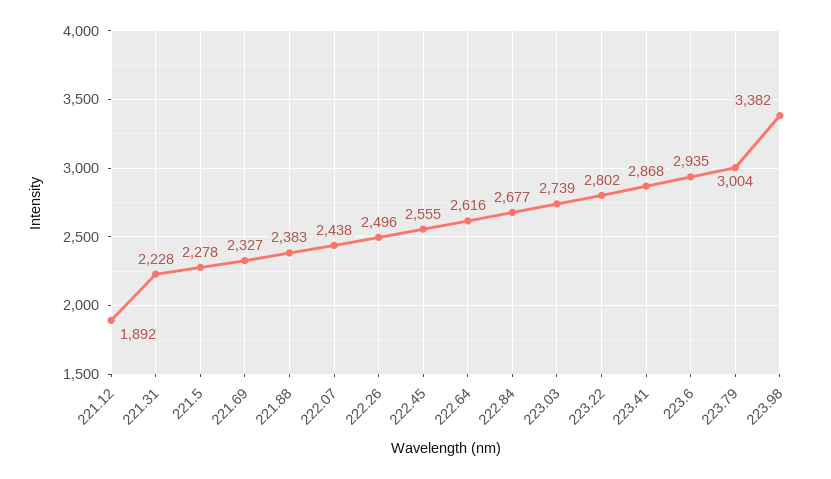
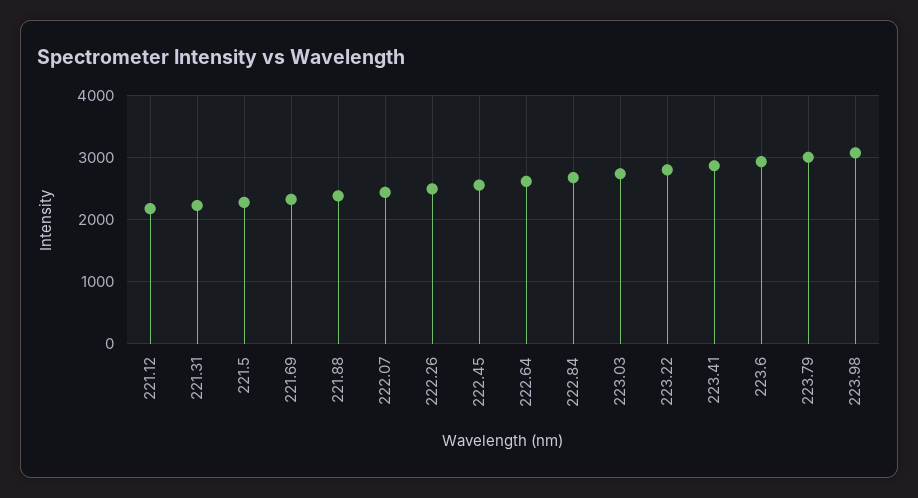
221.12: 1892 -> 2200
223.98: 3382 -> 3100

